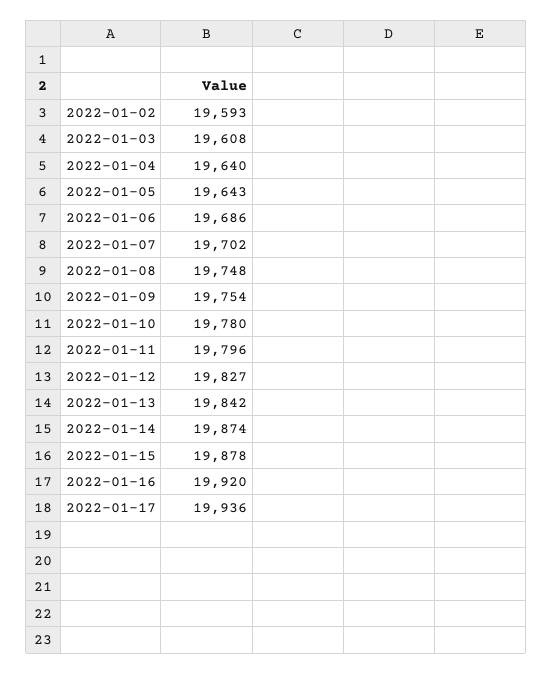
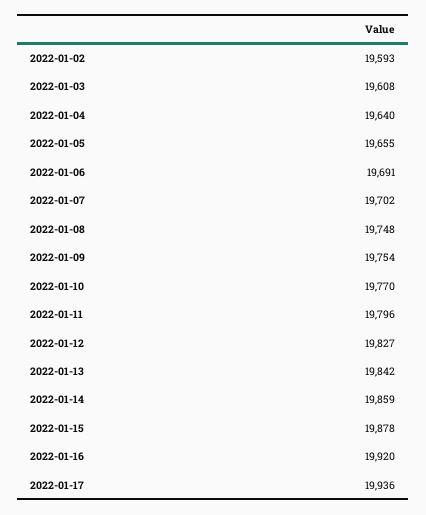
2022-01-05: 19643 -> 19655
2022-01-06: 19686 -> 19691
2022-01-10: 19780 -> 19770
2022-01-14: 19874 -> 19859

